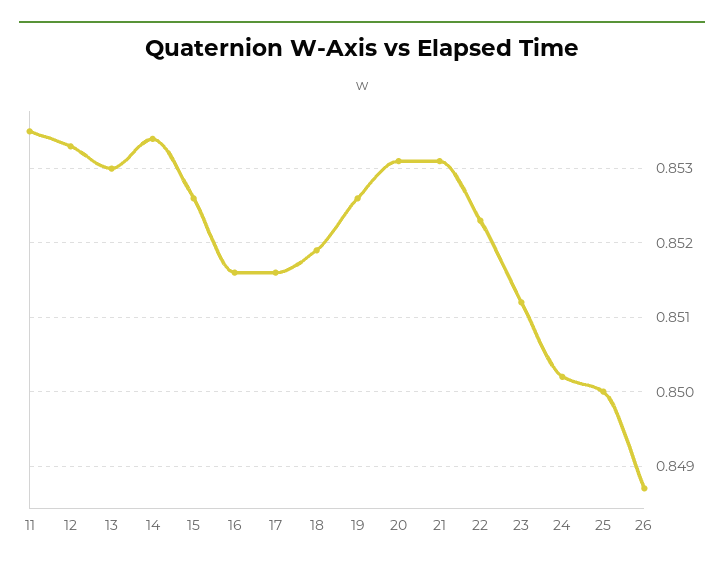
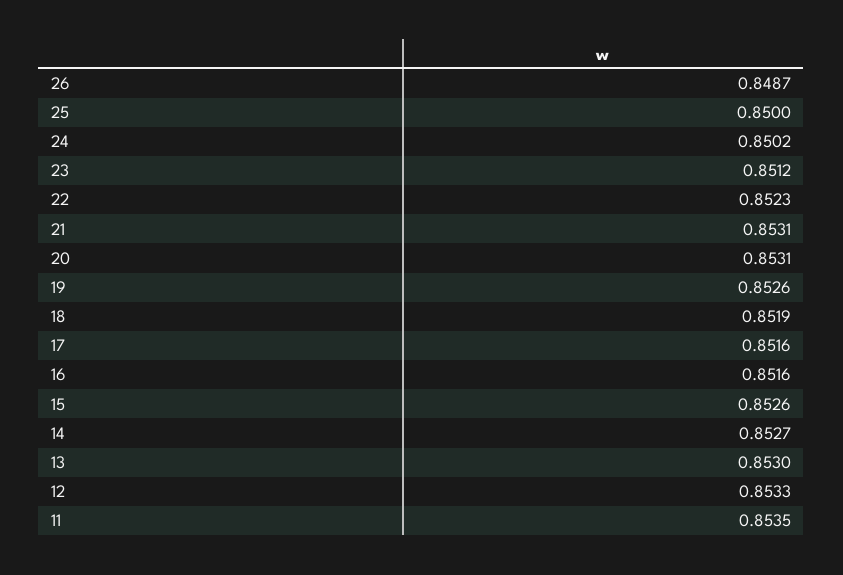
14: 0.8534 -> 0.8527

